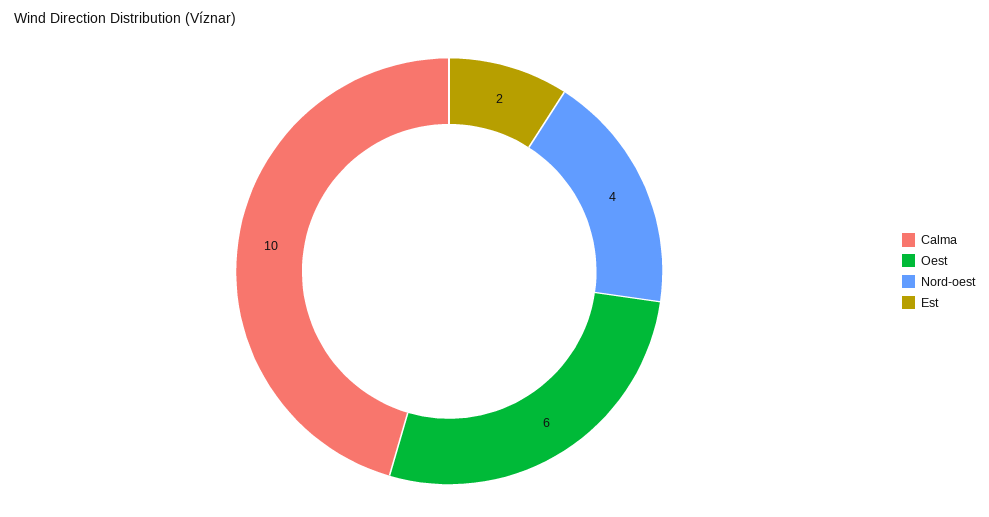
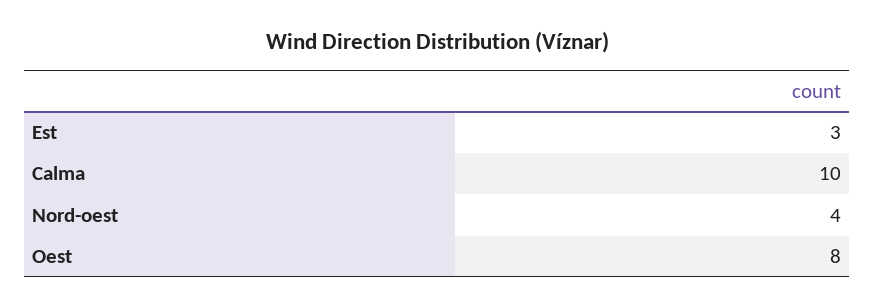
Oest: 6 -> 8
Est: 2 -> 3

